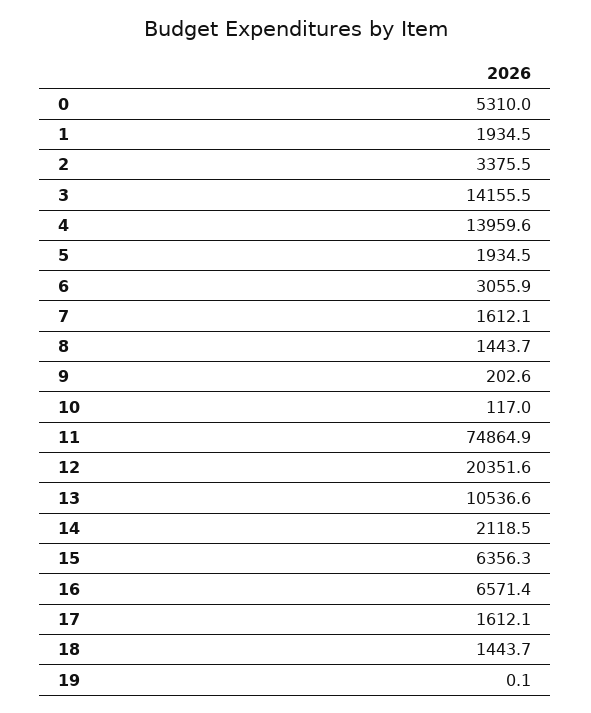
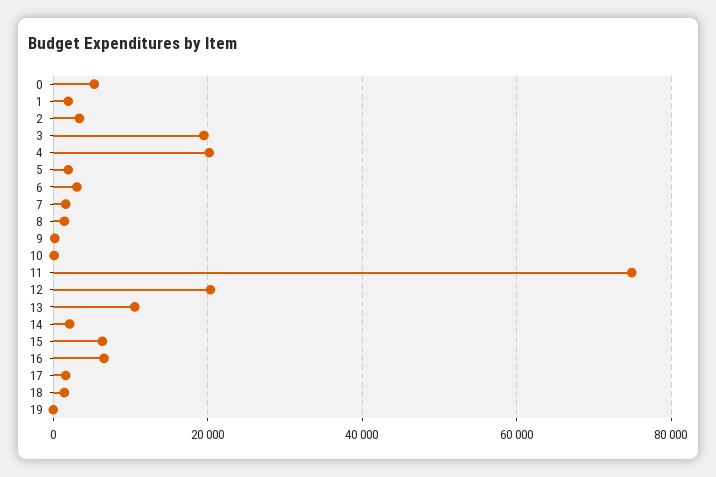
3: 14155.5 -> 20000
4: 13959.6 -> 20000

